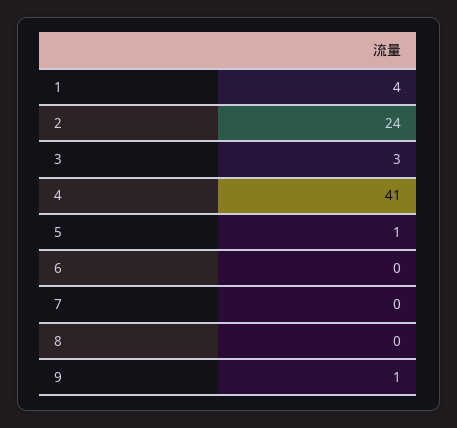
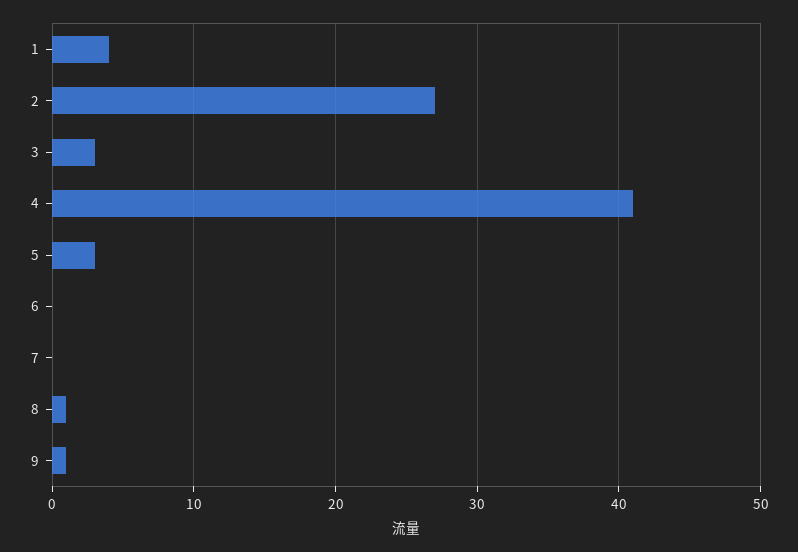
2: 24 -> 27
5: 1 -> 3
8: 0 -> 1

